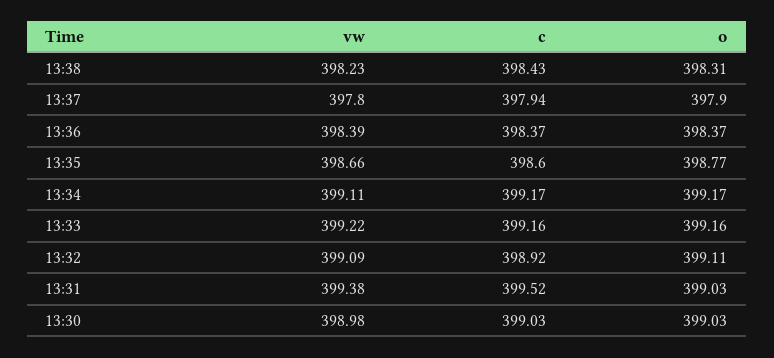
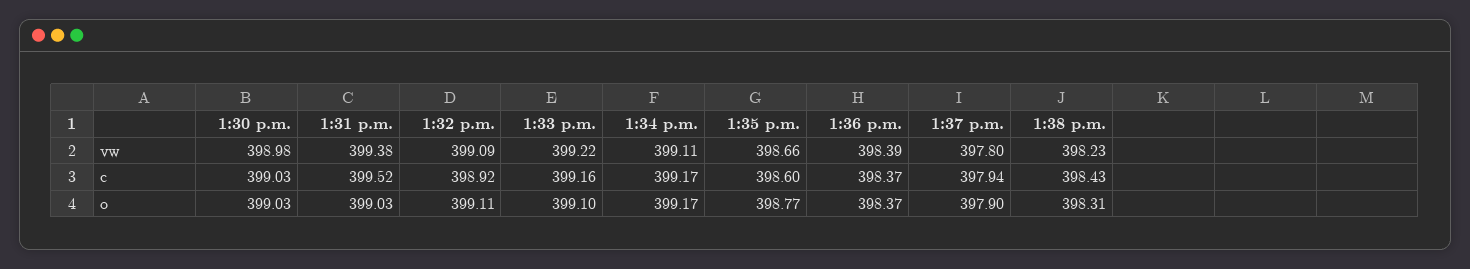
o, 13:33: 399.16 -> 399.1

